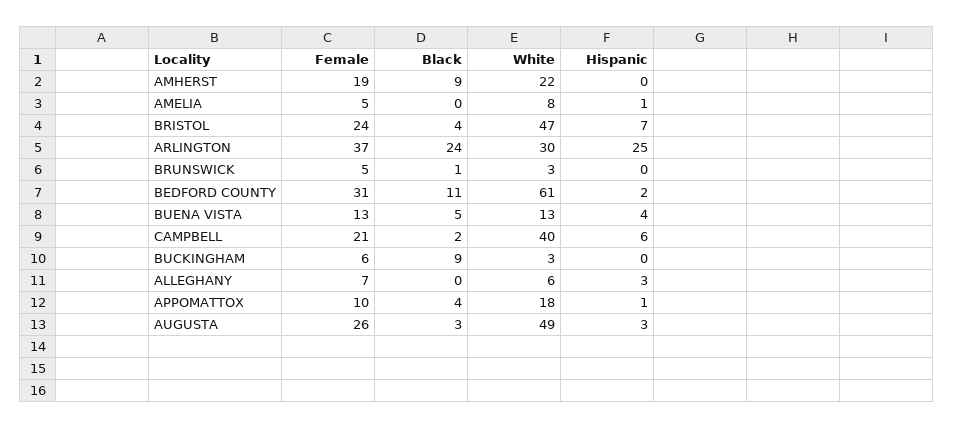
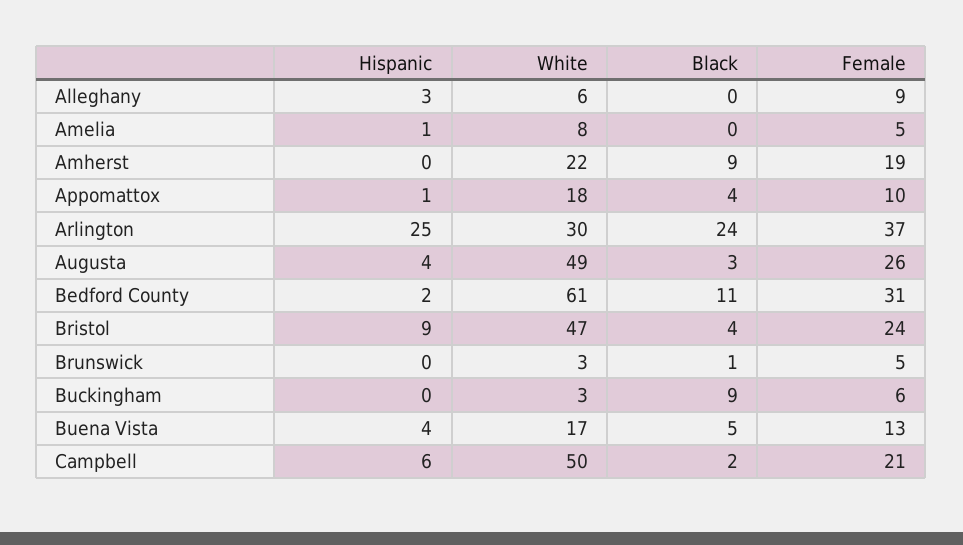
Hispanic, BRISTOL: 7 -> 9
White, BUENA VISTA: 13 -> 17
White, CAMPBELL: 40 -> 50
Female, ALLEGHANY: 7 -> 9
Hispanic, AUGUSTA: 3 -> 4

